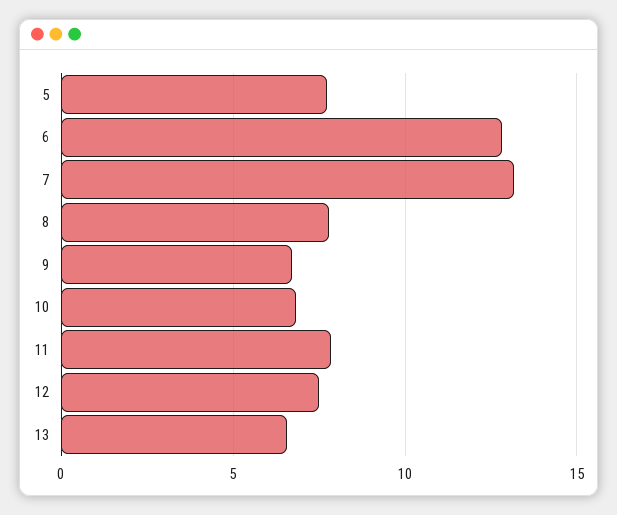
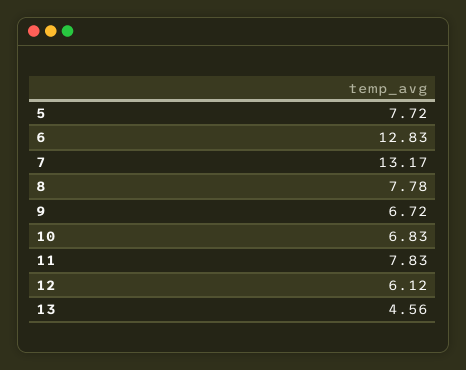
12: 7.5 -> 6.12
13: 6.5 -> 4.56

